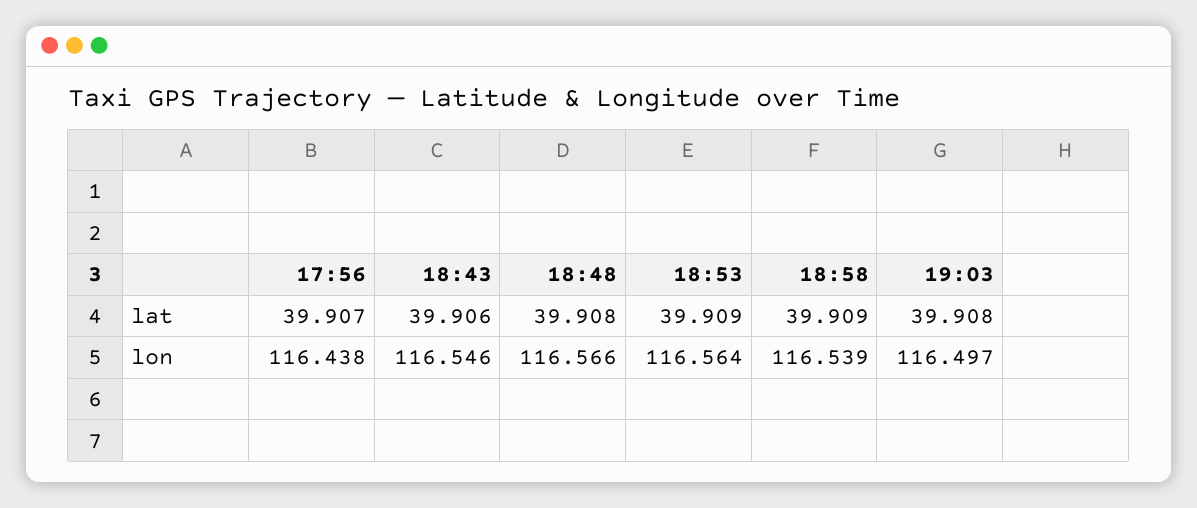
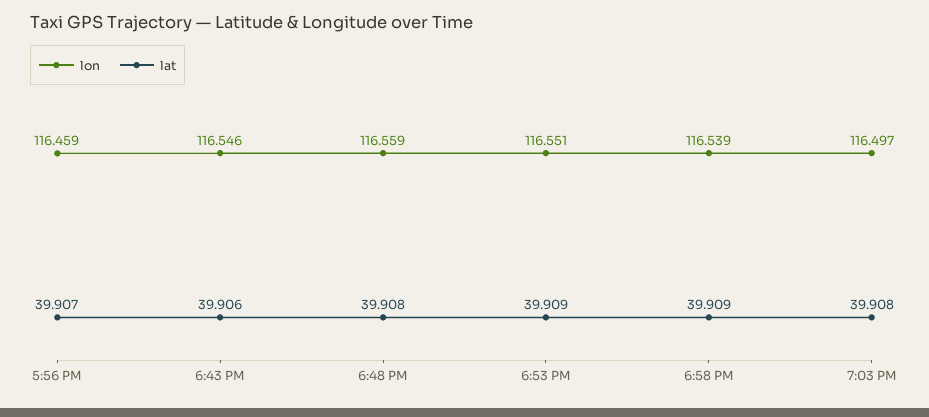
lon, 17:56: 116.438 -> 116.459
lon, 18:48: 116.566 -> 116.559
lon, 18:53: 116.564 -> 116.551

